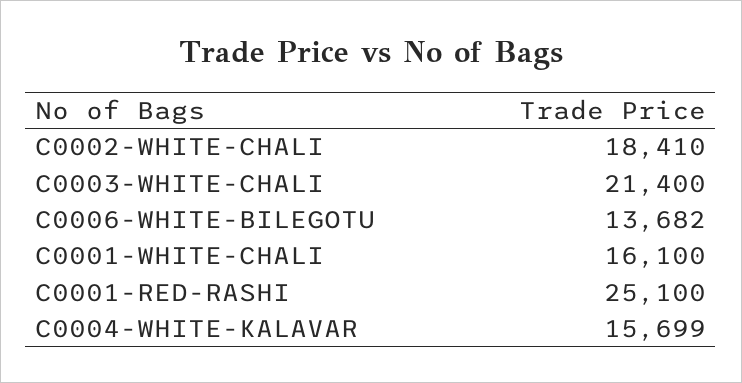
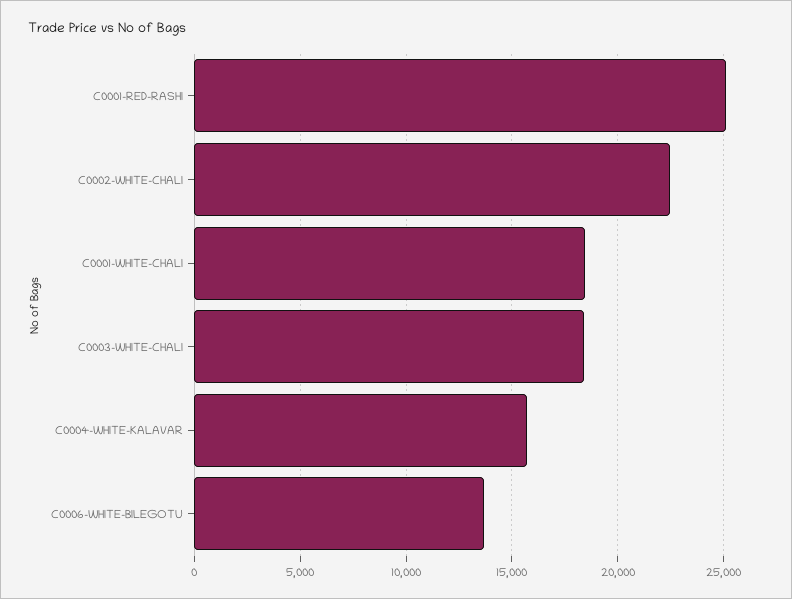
C0002-WHITE-CHALI: 18410 -> 22500
C0003-WHITE-CHALI: 21400 -> 18500
C0001-WHITE-CHALI: 16100 -> 18500

